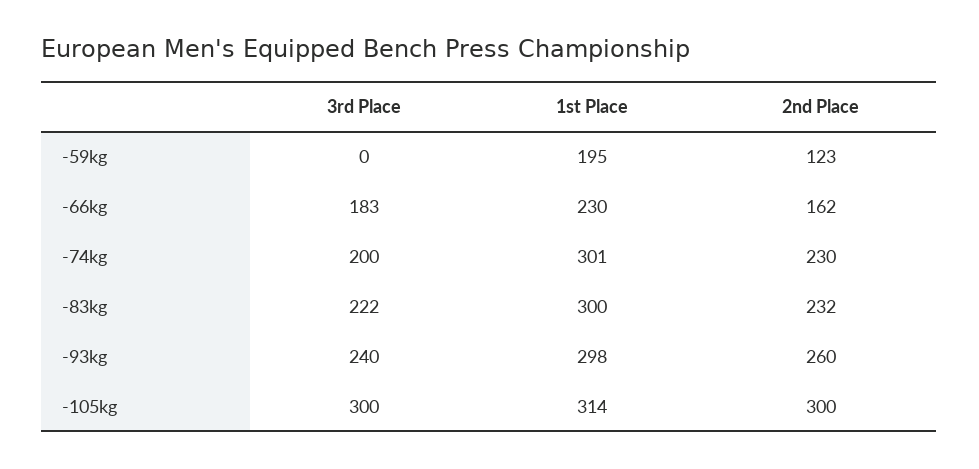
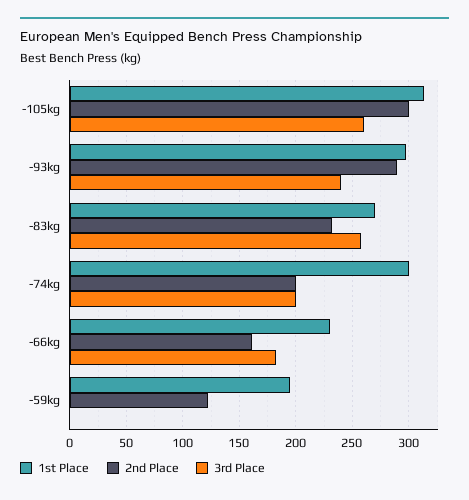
2nd Place, -74kg: 230 -> 200
3rd Place, -83kg: 222 -> 260
1st Place, -83kg: 300 -> 270
2nd Place, -93kg: 260 -> 290
3rd Place, -105kg: 300 -> 260

